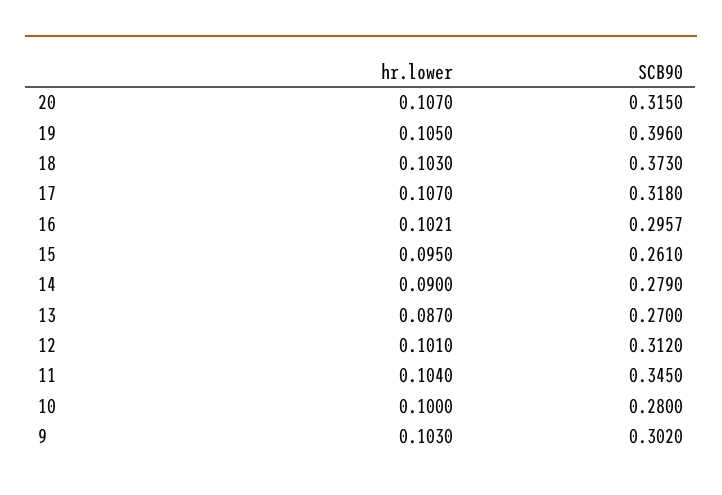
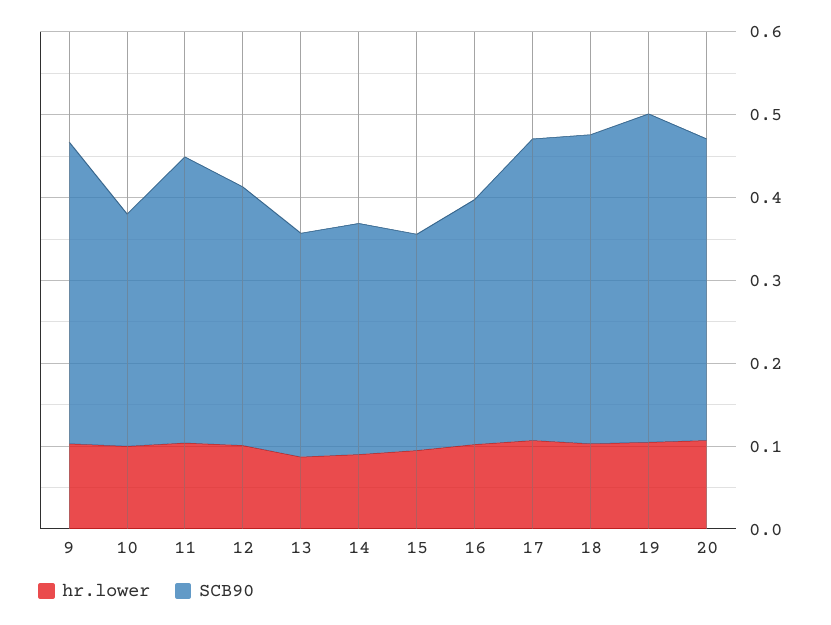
SCB90, 20: 0.315 -> 0.36
SCB90, 17: 0.318 -> 0.36
SCB90, 9: 0.302 -> 0.36

